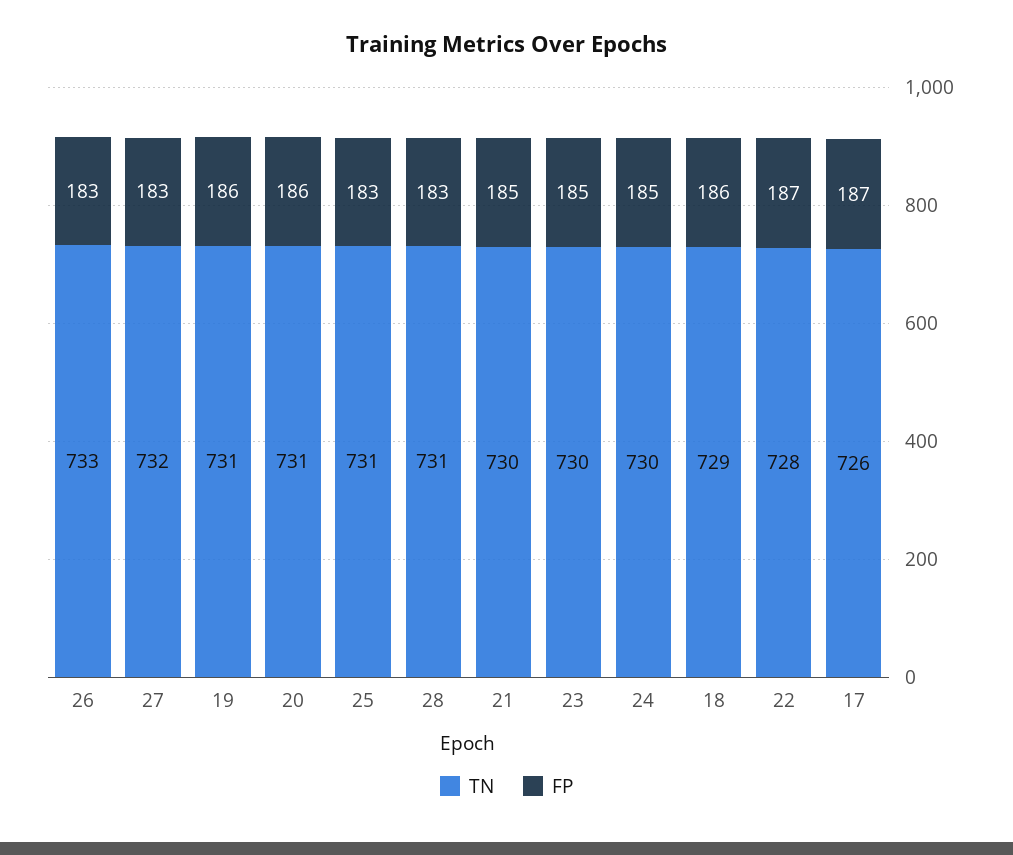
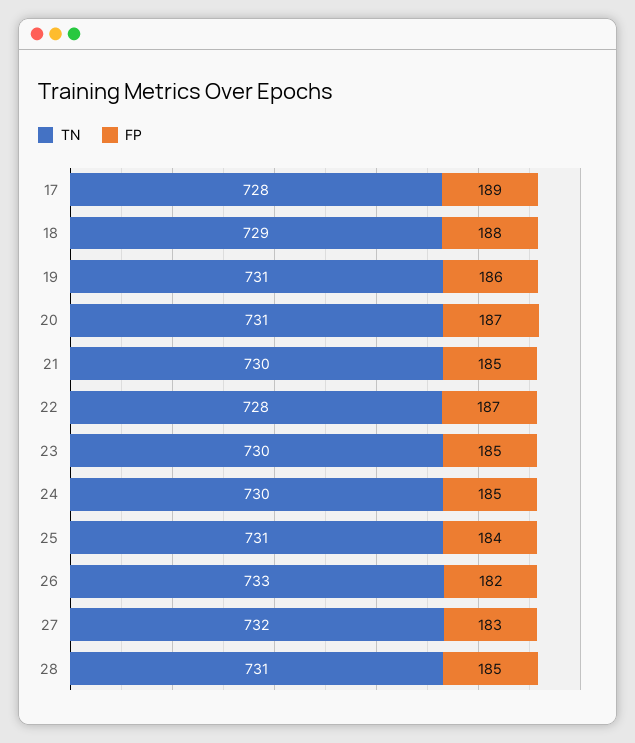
FP, 26: 183 -> 182
FP, 20: 186 -> 187
FP, 25: 183 -> 184
FP, 28: 183 -> 185
FP, 18: 186 -> 188
TN, 17: 726 -> 728
FP, 17: 187 -> 189

